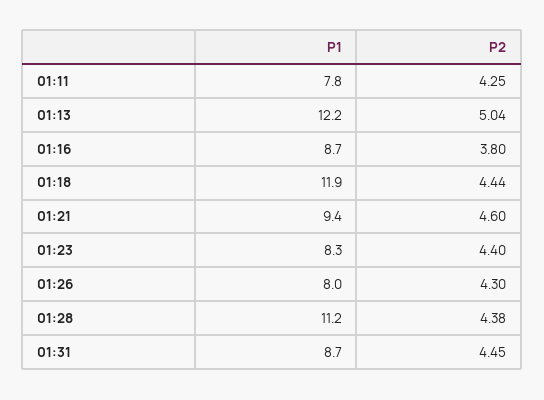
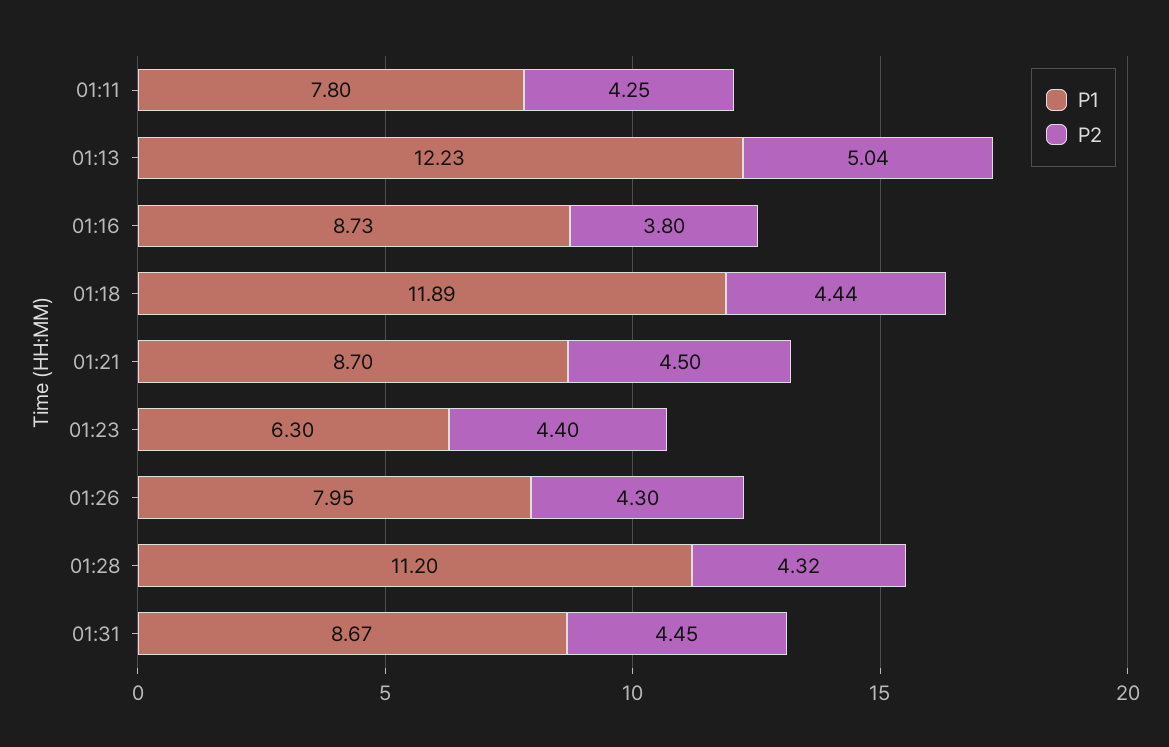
P1, 01:21: 9.4 -> 8.7
P2, 01:21: 4.6 -> 4.5
P1, 01:23: 8.3 -> 6.3
P2, 01:28: 4.38 -> 4.32

